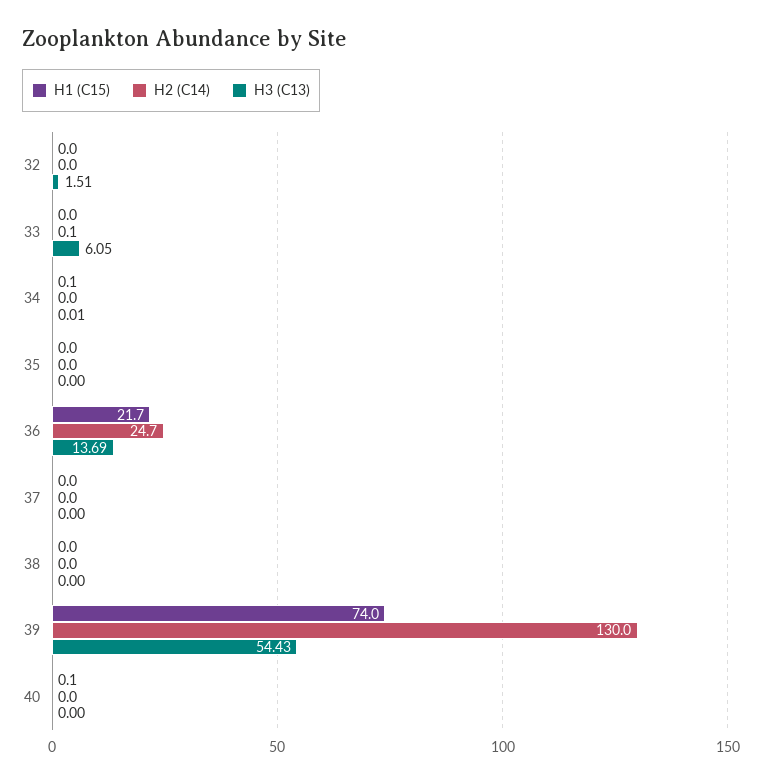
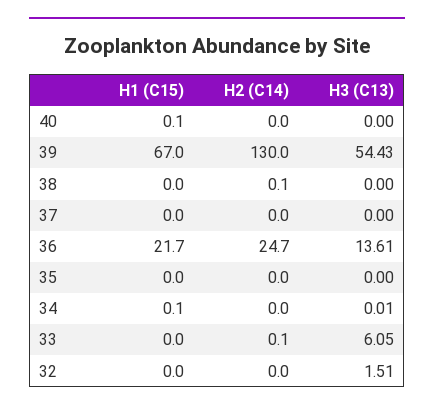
H3 (C13), 36: 13.69 -> 13.61
H2 (C14), 38: 0 -> 0.1
H1 (C15), 39: 74 -> 67

